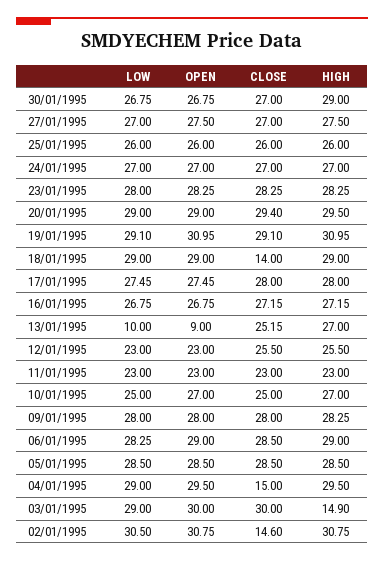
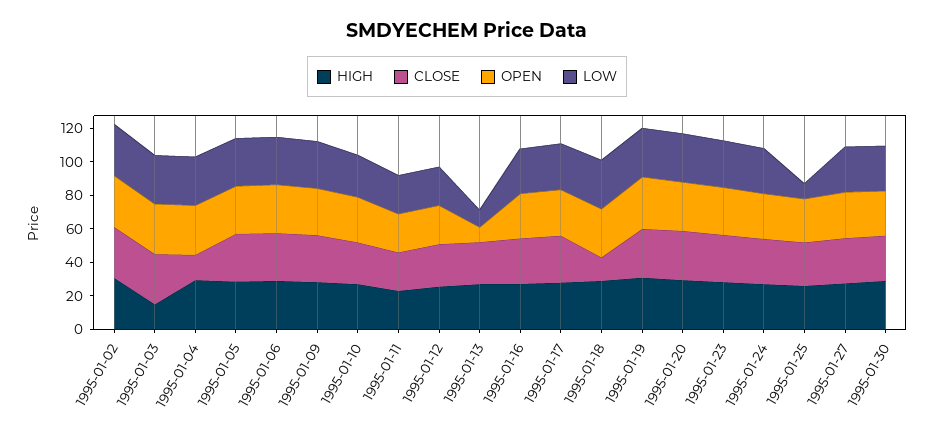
LOW, 25/01/1995: 26 -> 10
CLOSE, 02/01/1995: 14.6 -> 30

